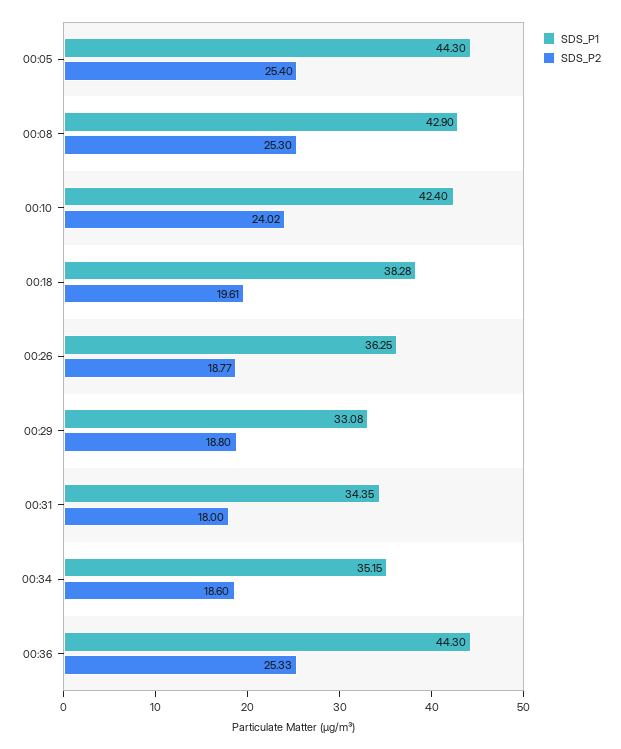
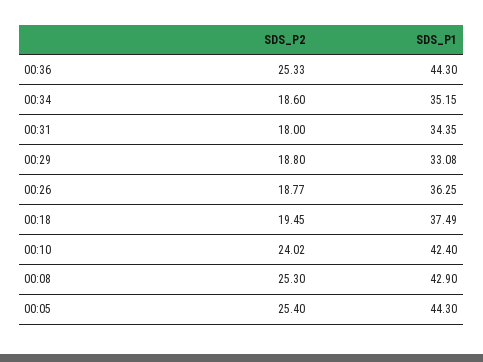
SDS_P1, 00:18: 38.28 -> 37.49
SDS_P2, 00:18: 19.61 -> 19.45

